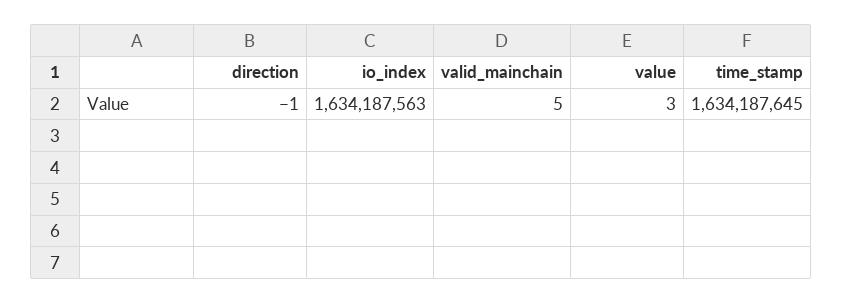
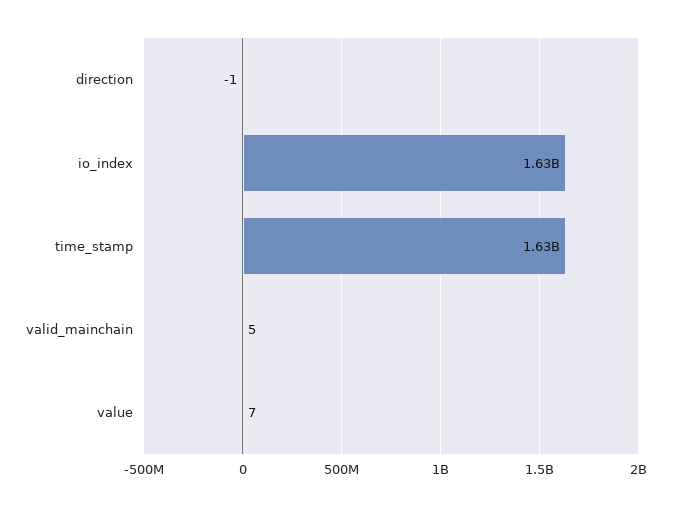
value: 3 -> 7

